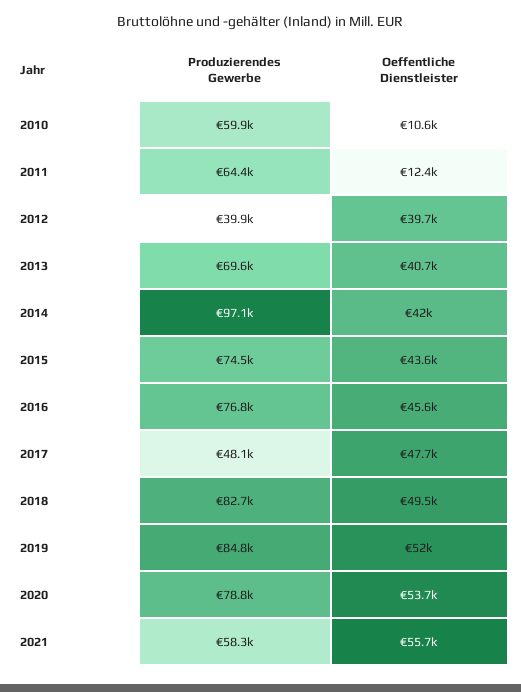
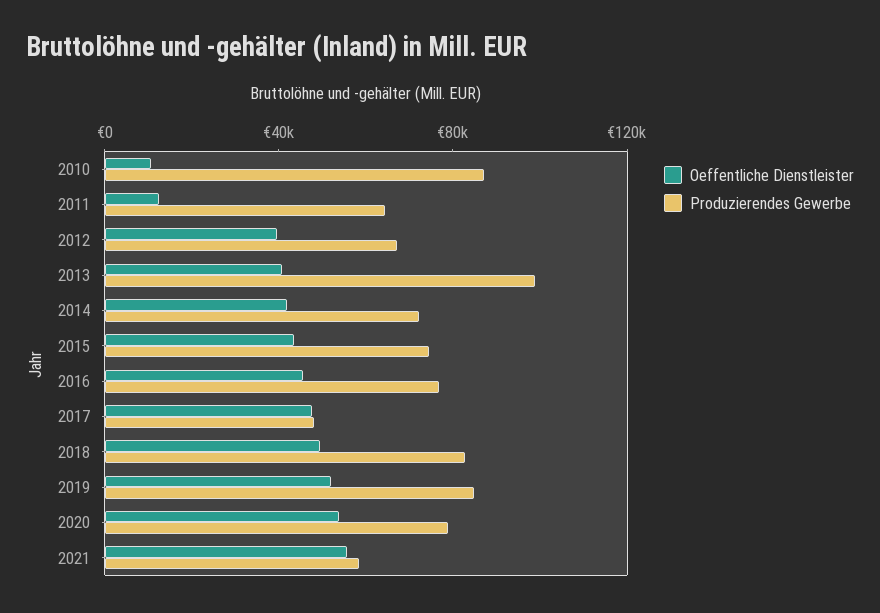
Produzierendes Gewerbe, 2010: 59900 -> 90000
Produzierendes Gewerbe, 2012: 39900 -> 70000
Produzierendes Gewerbe, 2013: 69600 -> 100000
Produzierendes Gewerbe, 2014: 97100 -> 70000

